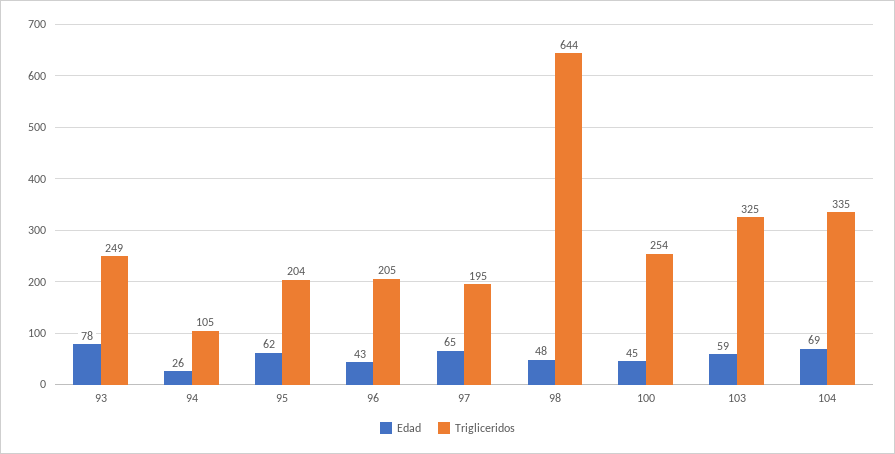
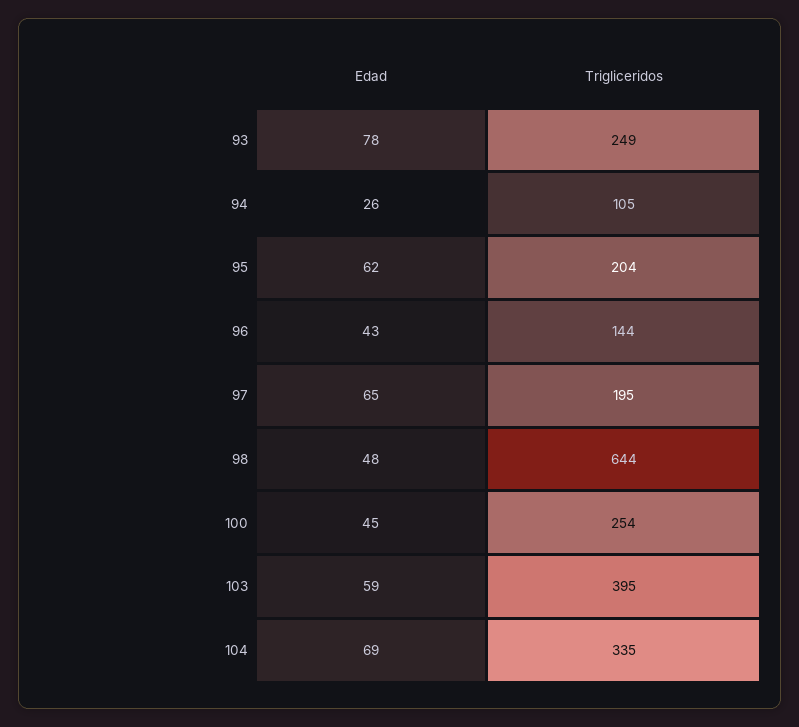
Trigliceridos, 96: 205 -> 144
Trigliceridos, 103: 325 -> 395

